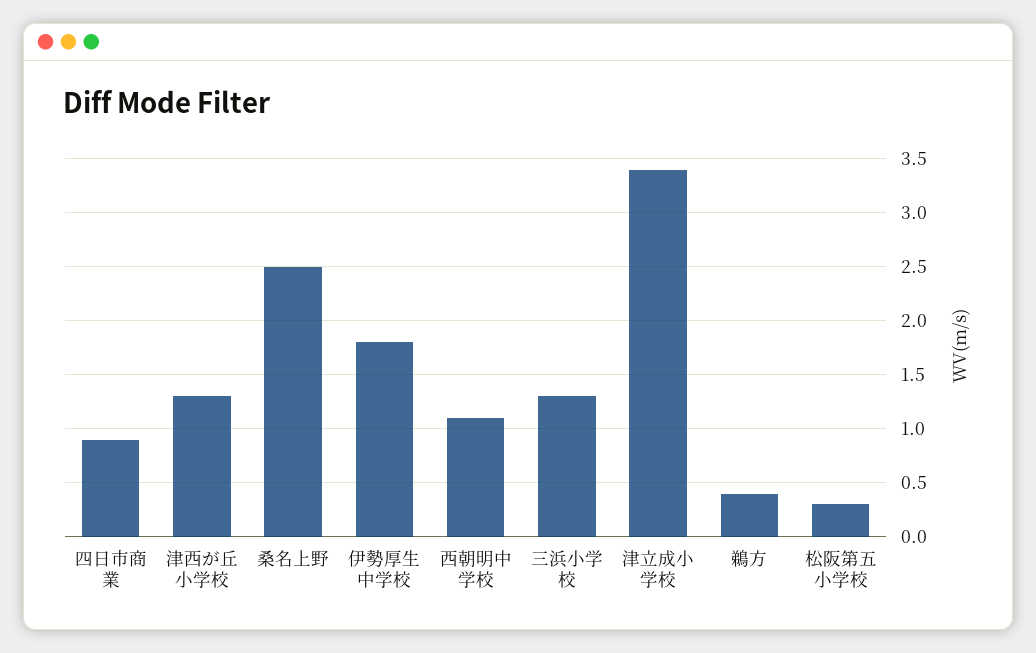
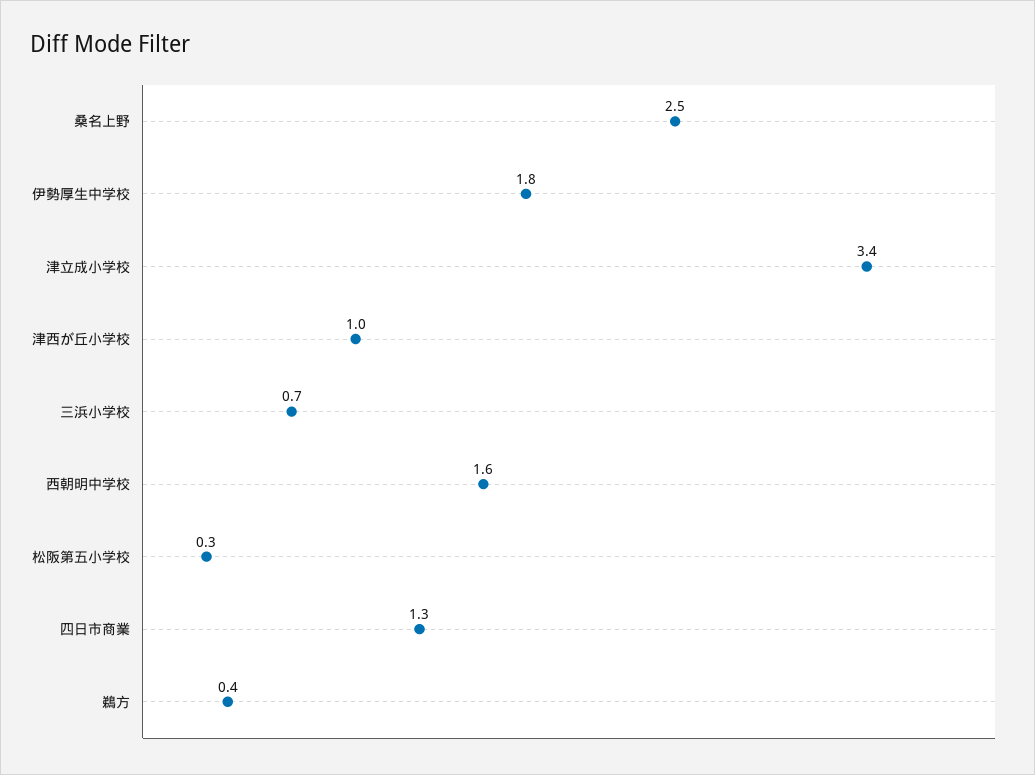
四日市商業: 0.9 -> 1.3
津西が丘小学校: 1.3 -> 1
西朝明中学校: 1.1 -> 1.6
三浜小学校: 1.3 -> 0.7

